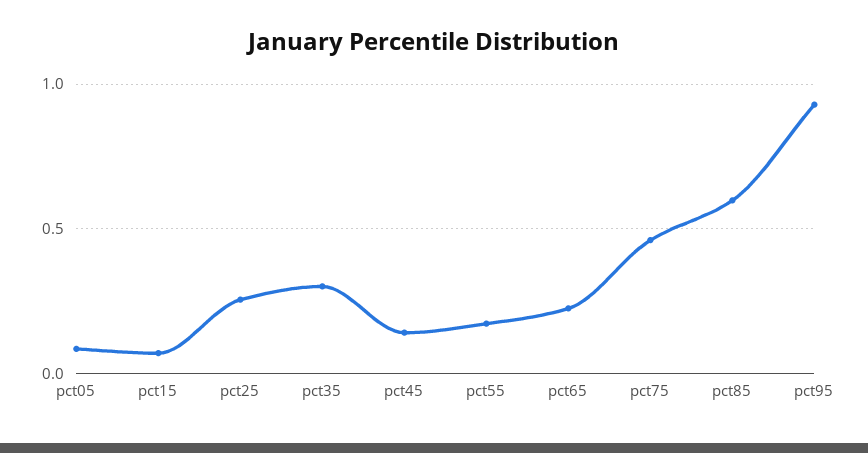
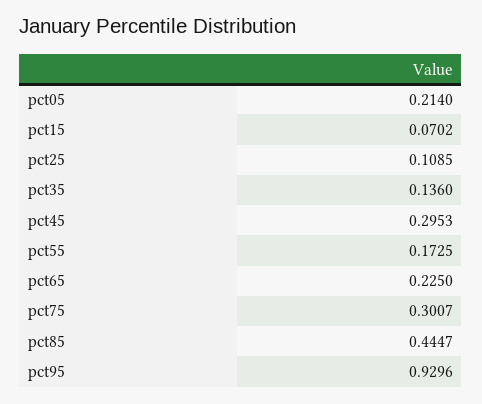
pct05: 0.1 -> 0.214
pct25: 0.25 -> 0.1085
pct35: 0.3 -> 0.136
pct45: 0.15 -> 0.2953
pct75: 0.45 -> 0.3007
pct85: 0.6 -> 0.4447

